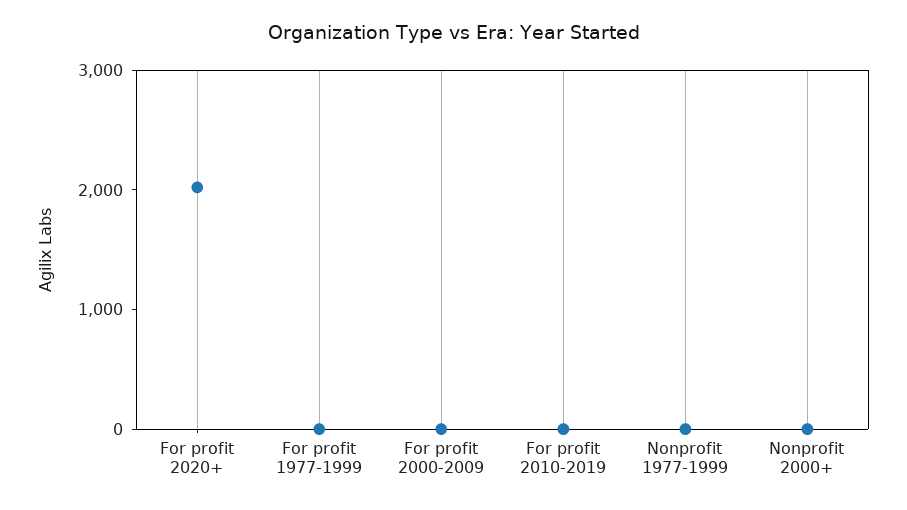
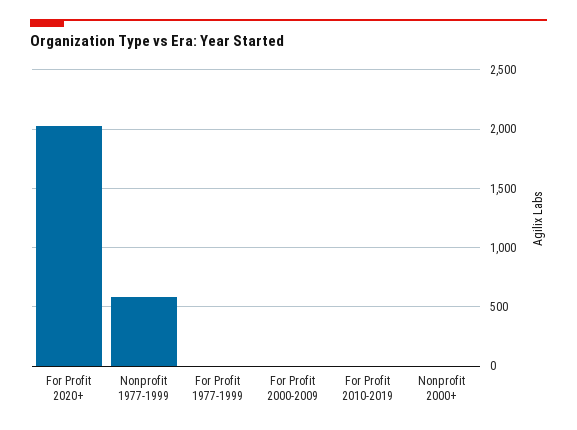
Nonprofit 1977-1999: 0 -> 600

